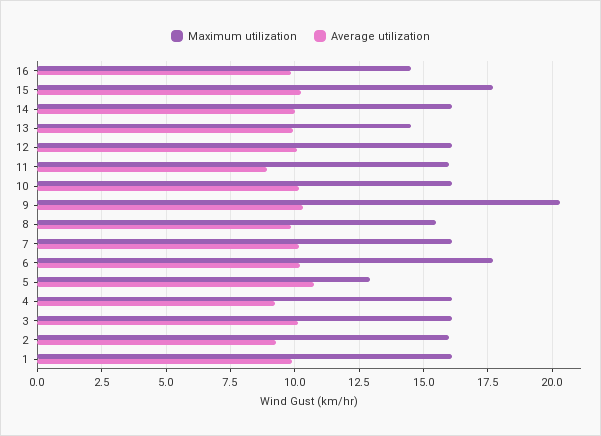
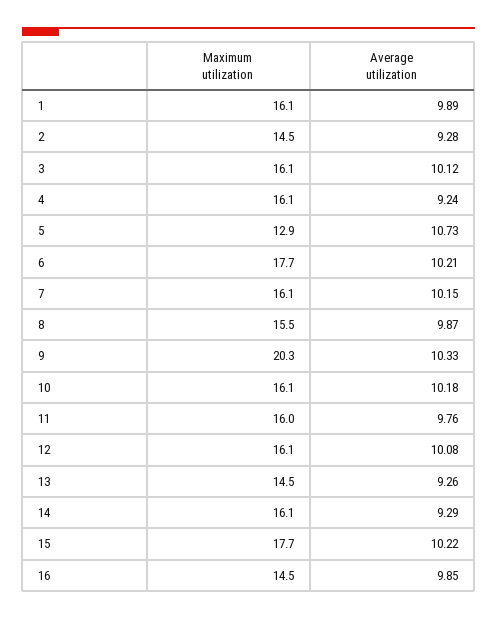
Average utilization, 14: 10 -> 9.29
Average utilization, 13: 10 -> 9.26
Average utilization, 11: 9 -> 9.76
Maximum utilization, 2: 16 -> 14.5

